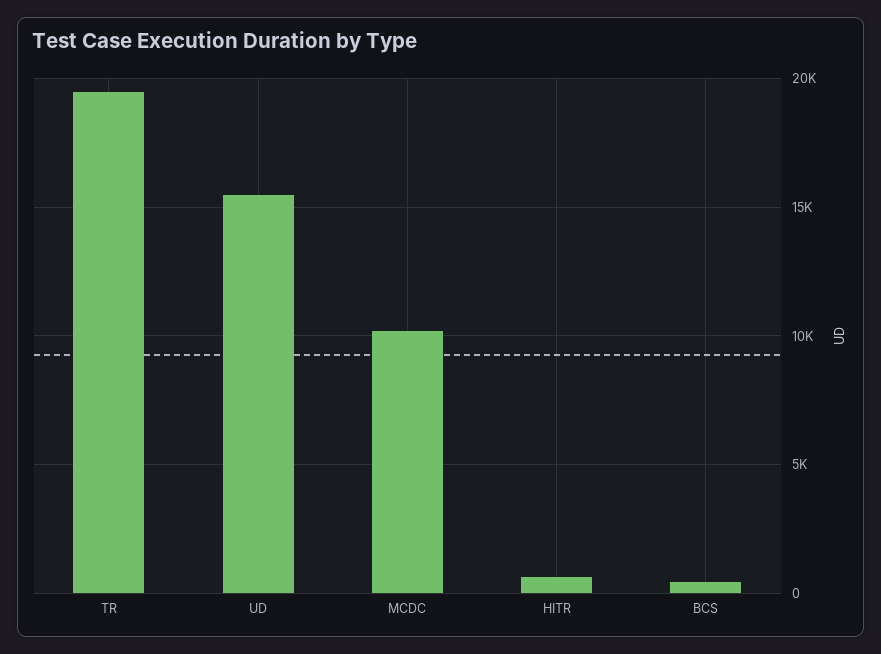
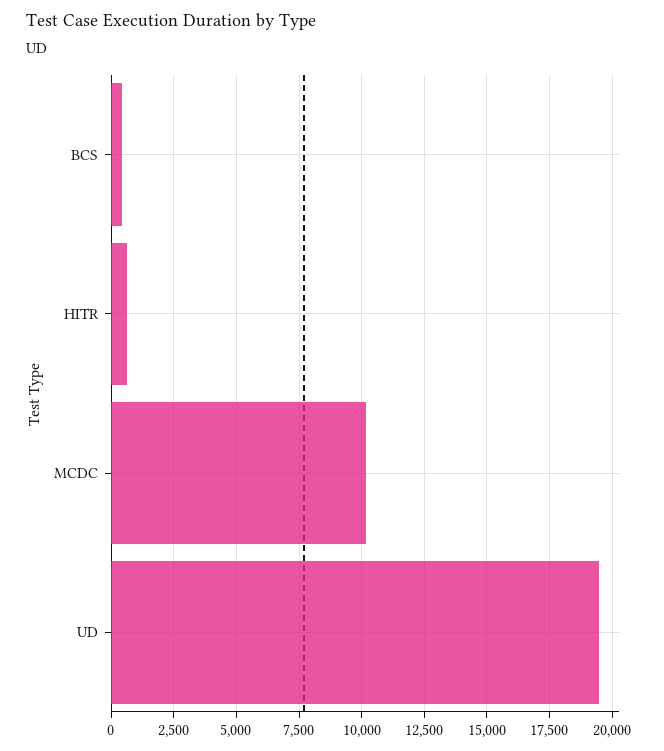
TR: 19500 -> none
UD: 15500 -> 19500

